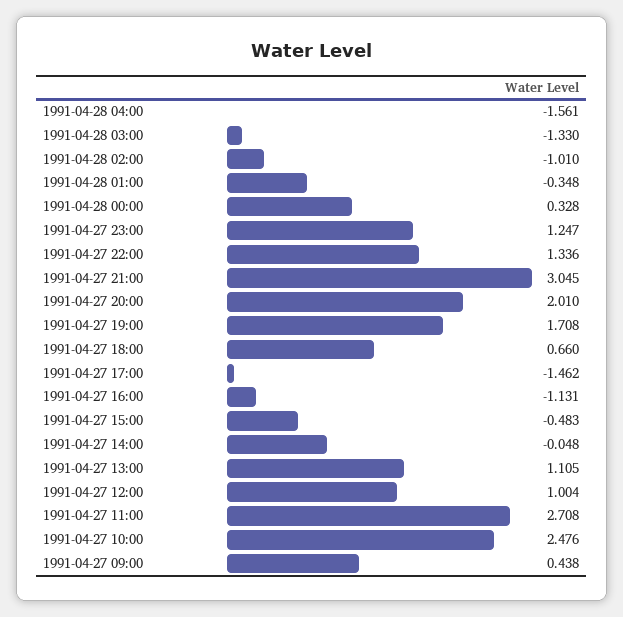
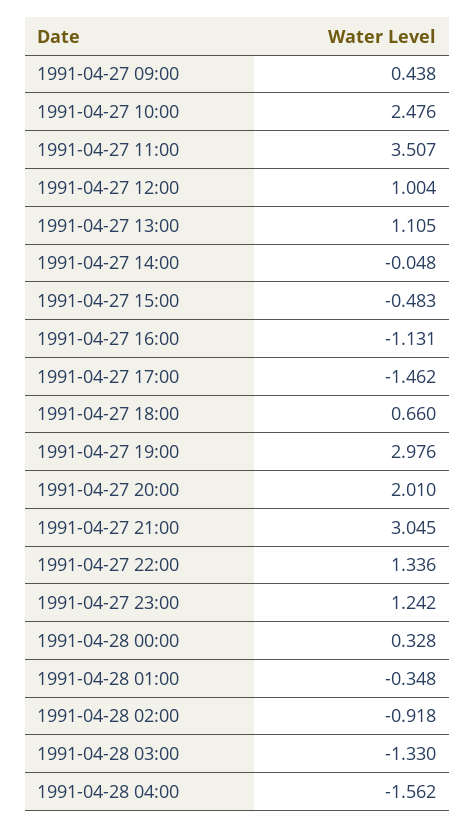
1991-04-28 04:00: -1.561 -> -1.562
1991-04-28 02:00: -1.01 -> -0.918
1991-04-27 23:00: 1.247 -> 1.242
1991-04-27 19:00: 1.708 -> 2.976
1991-04-27 11:00: 2.708 -> 3.507

